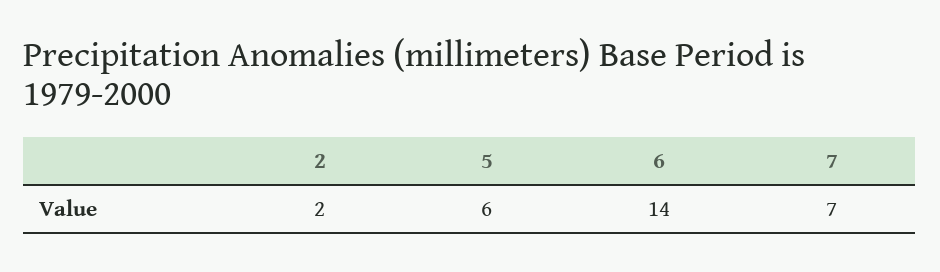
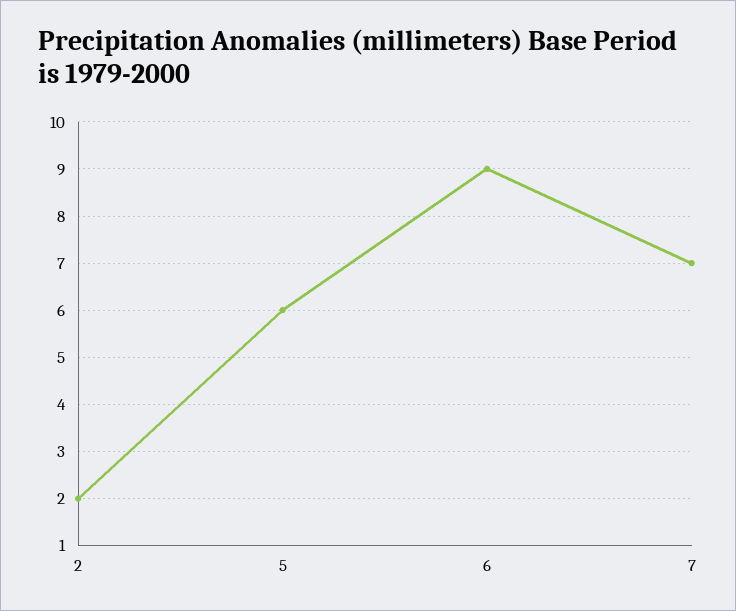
6: 14 -> 9

